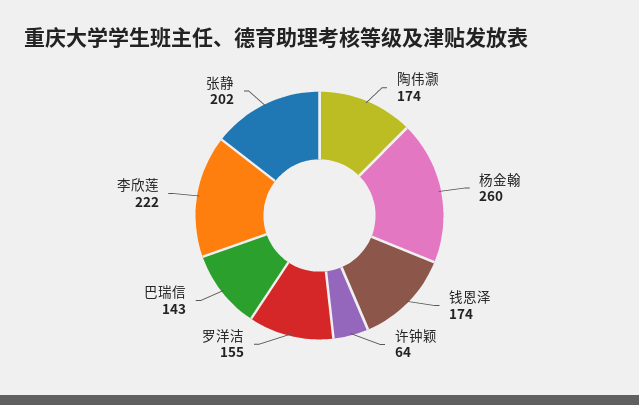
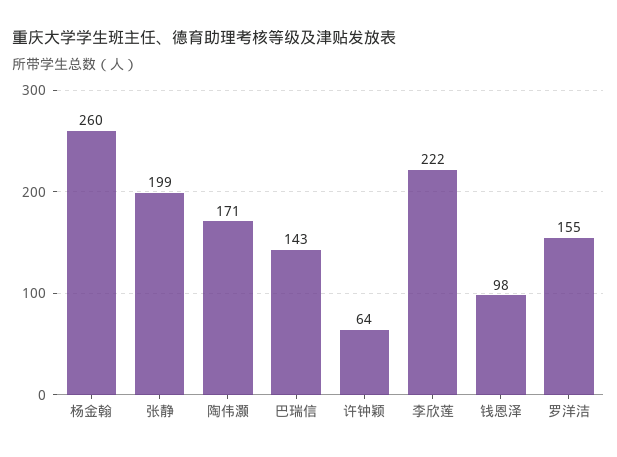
陶伟灏: 174 -> 171
钱恩泽: 174 -> 98
张静: 202 -> 199

